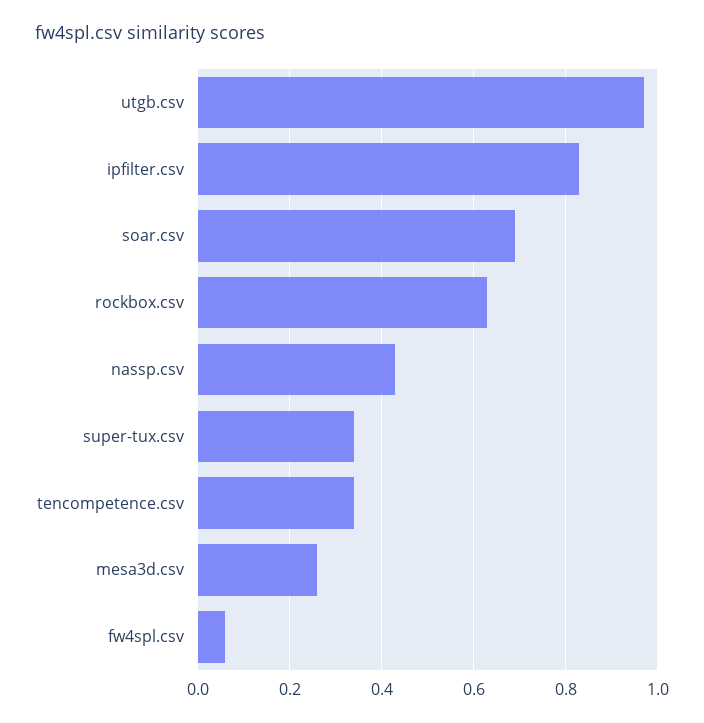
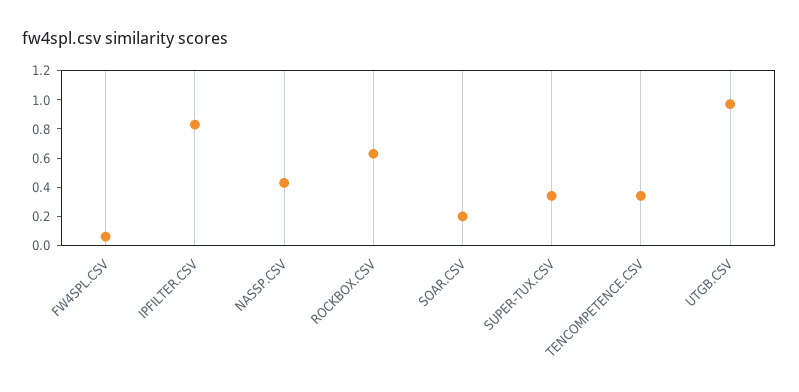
soar.csv: 0.7 -> 0.2
mesa3d.csv: 0.25 -> none

